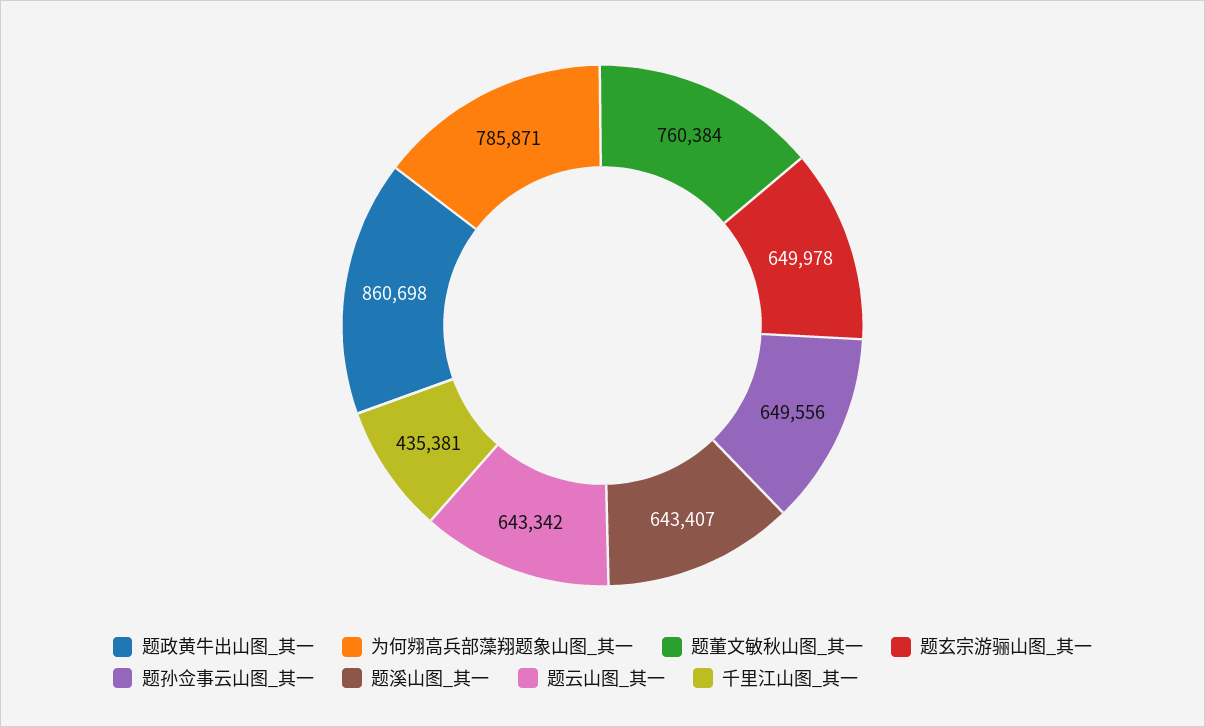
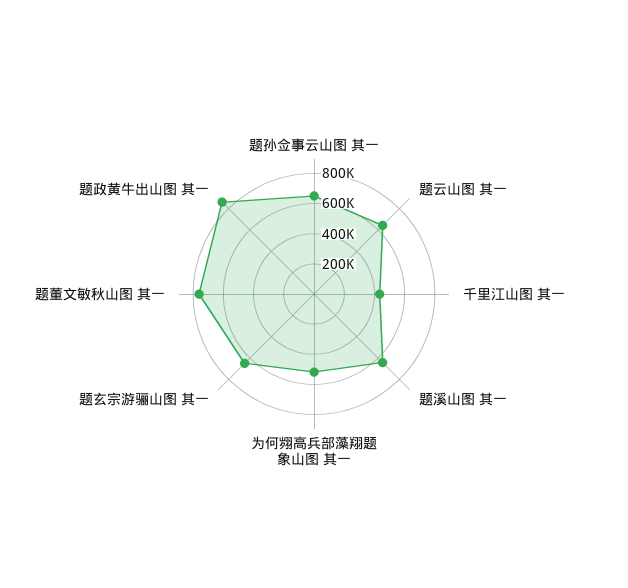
为何翙高兵部藻翔题象山图_其一: 785871 -> 500000

